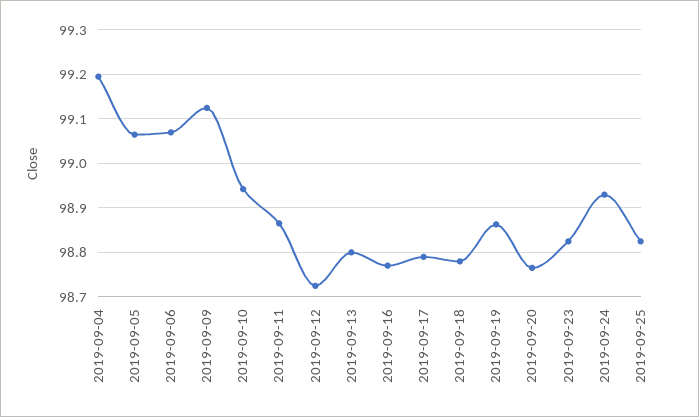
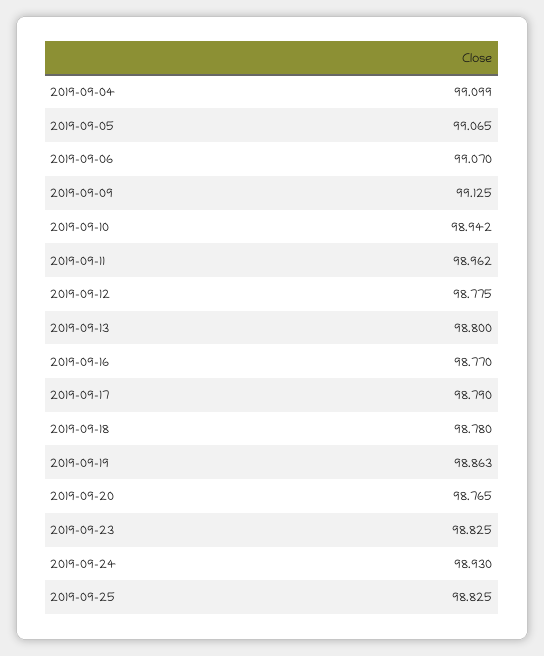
2019-09-04: 99.2 -> 99.099
2019-09-11: 98.86 -> 98.962
2019-09-12: 98.72 -> 98.775

